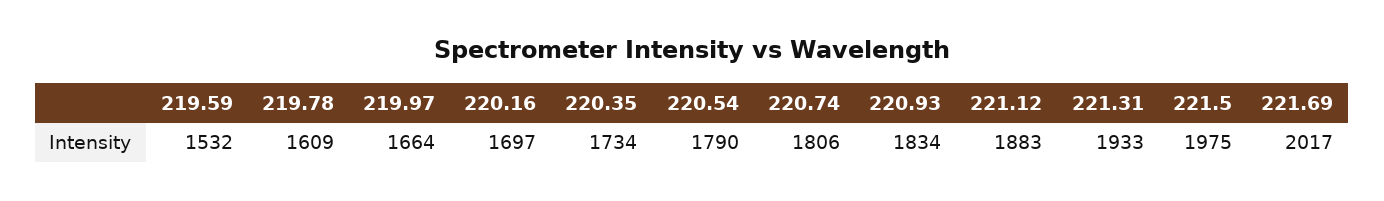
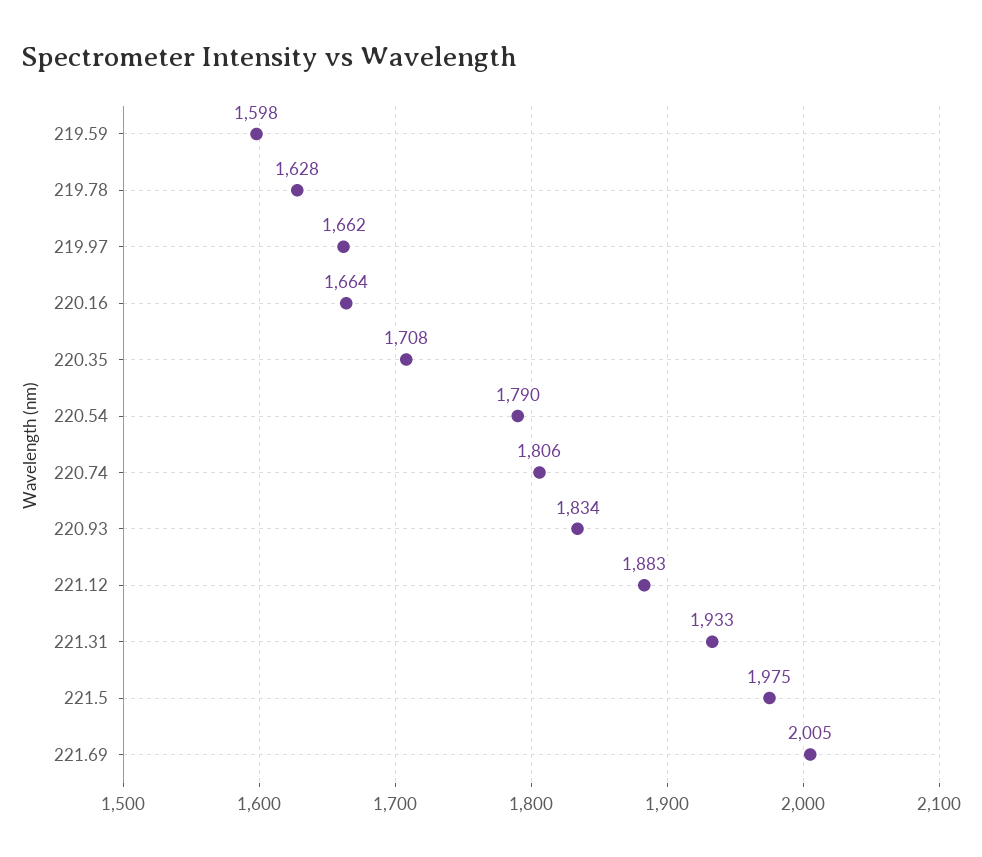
219.59: 1532 -> 1598
219.78: 1609 -> 1628
219.97: 1664 -> 1662
220.16: 1697 -> 1664
220.35: 1734 -> 1708
221.69: 2017 -> 2005

